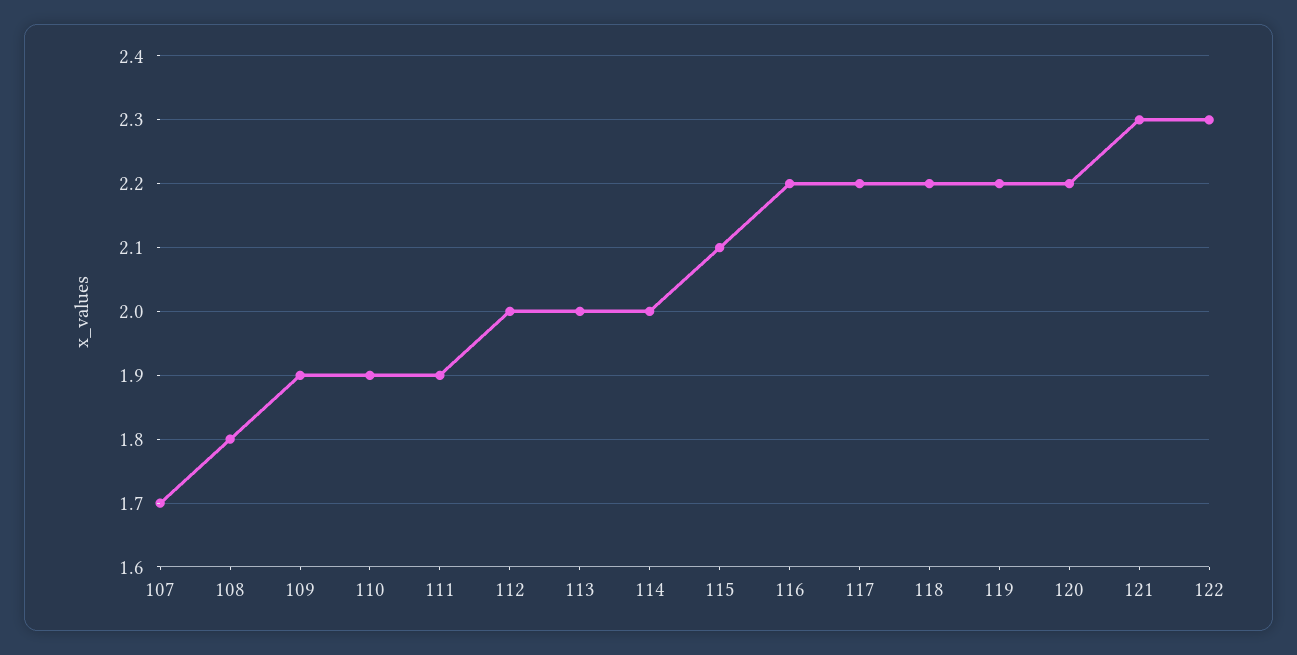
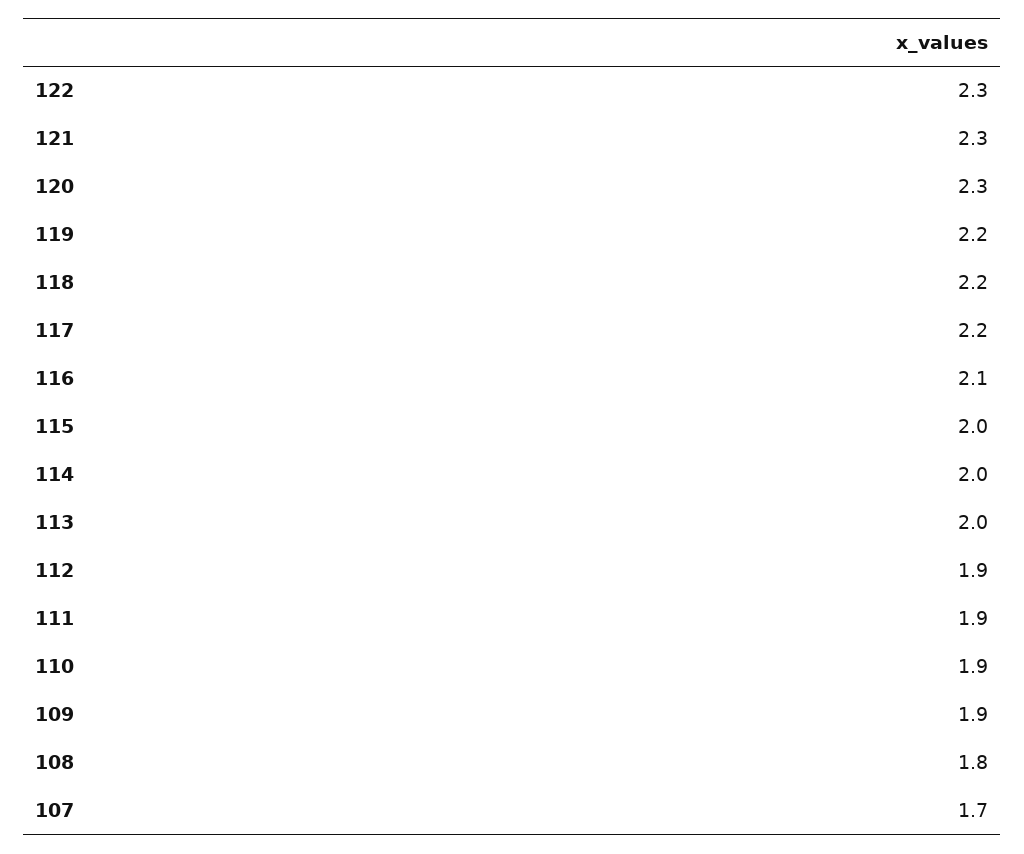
112: 2 -> 1.9
115: 2.1 -> 2
116: 2.2 -> 2.1
120: 2.2 -> 2.3

